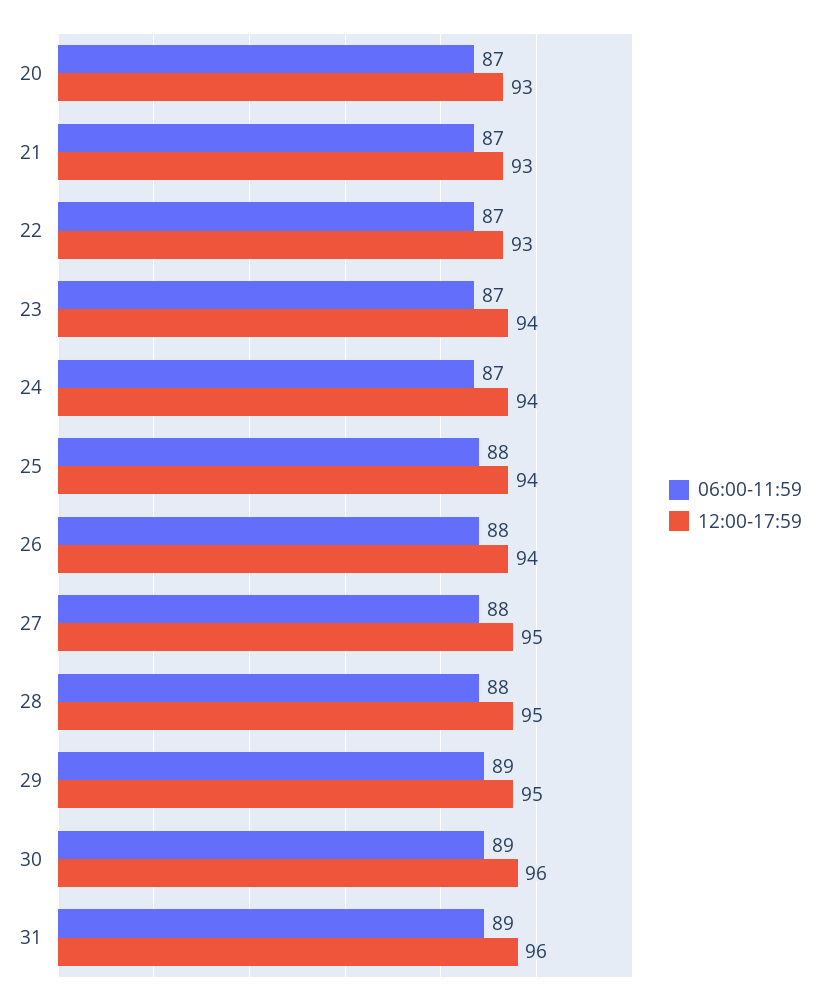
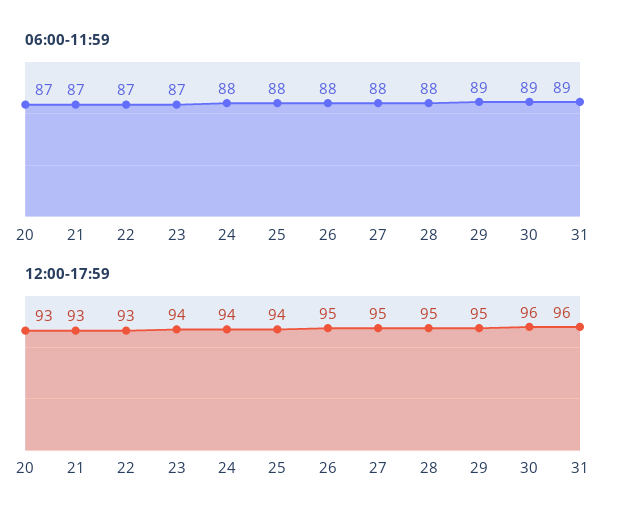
06:00-11:59, 24: 87 -> 88
12:00-17:59, 26: 94 -> 95

